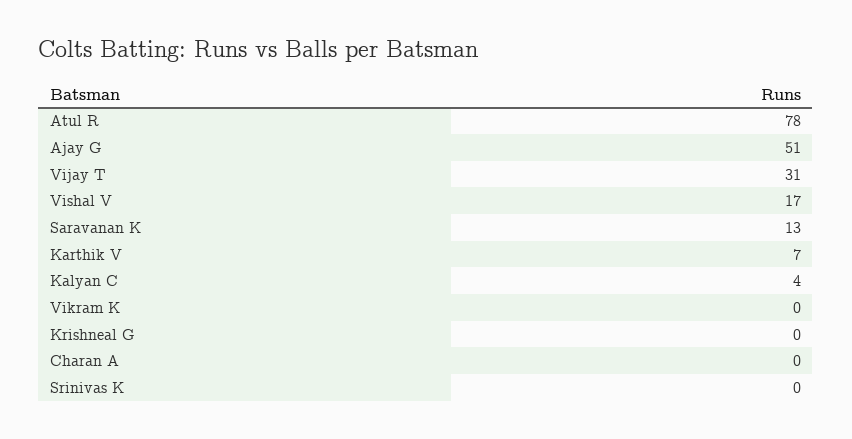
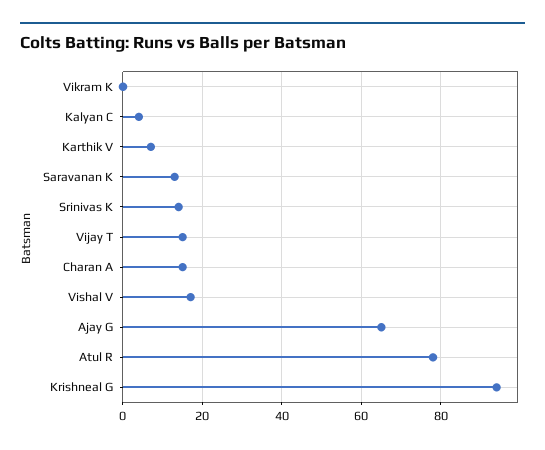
Ajay G: 51 -> 65
Vijay T: 31 -> 15
Krishneal G: 0 -> 95
Charan A: 0 -> 15
Srinivas K: 0 -> 15

